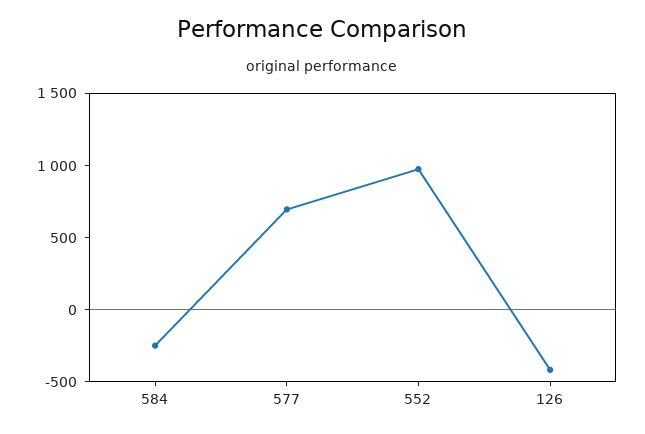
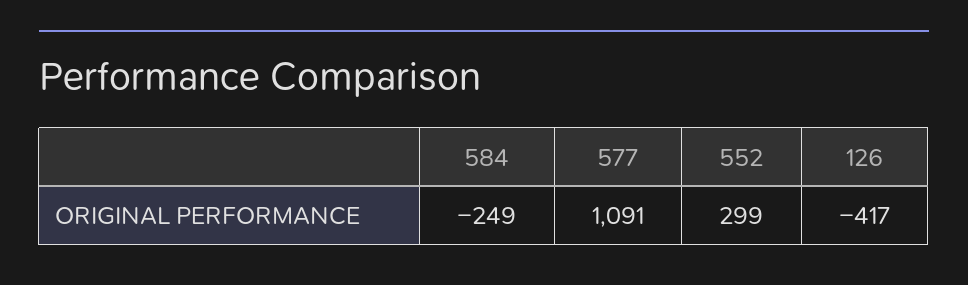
577: 700 -> 1091
552: 1000 -> 299

